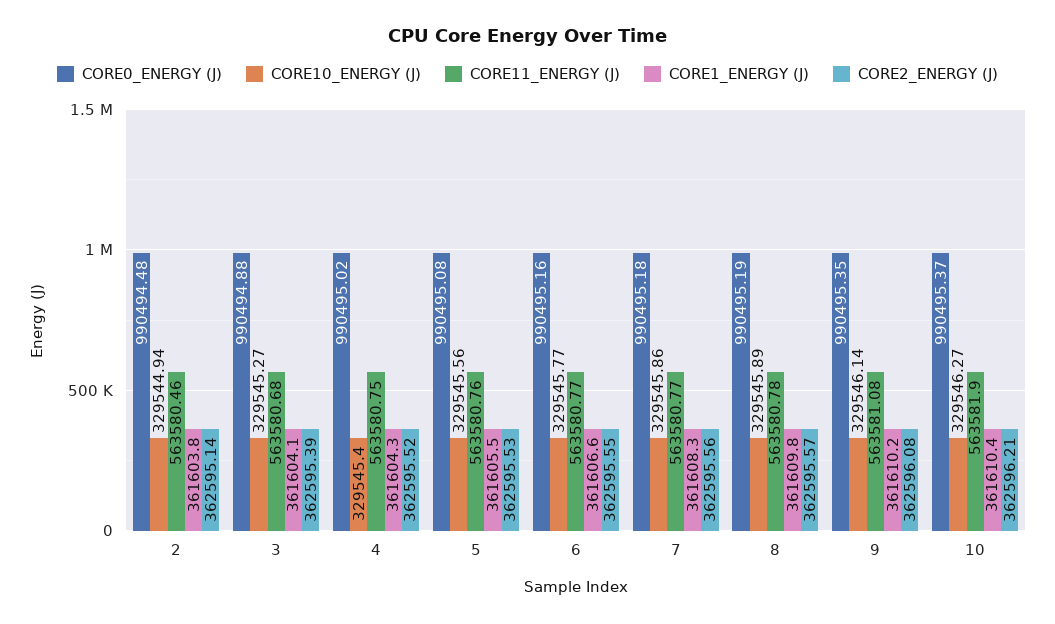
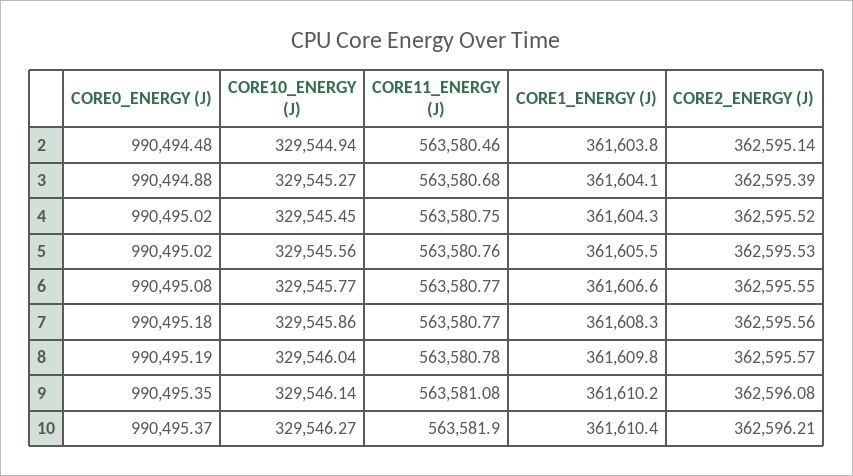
CORE10_ENERGY (J), 4: 329545.4 -> 329545.45
CORE0_ENERGY (J), 5: 990495.08 -> 990495.02
CORE0_ENERGY (J), 6: 990495.16 -> 990495.08
CORE10_ENERGY (J), 8: 329545.89 -> 329546.04

